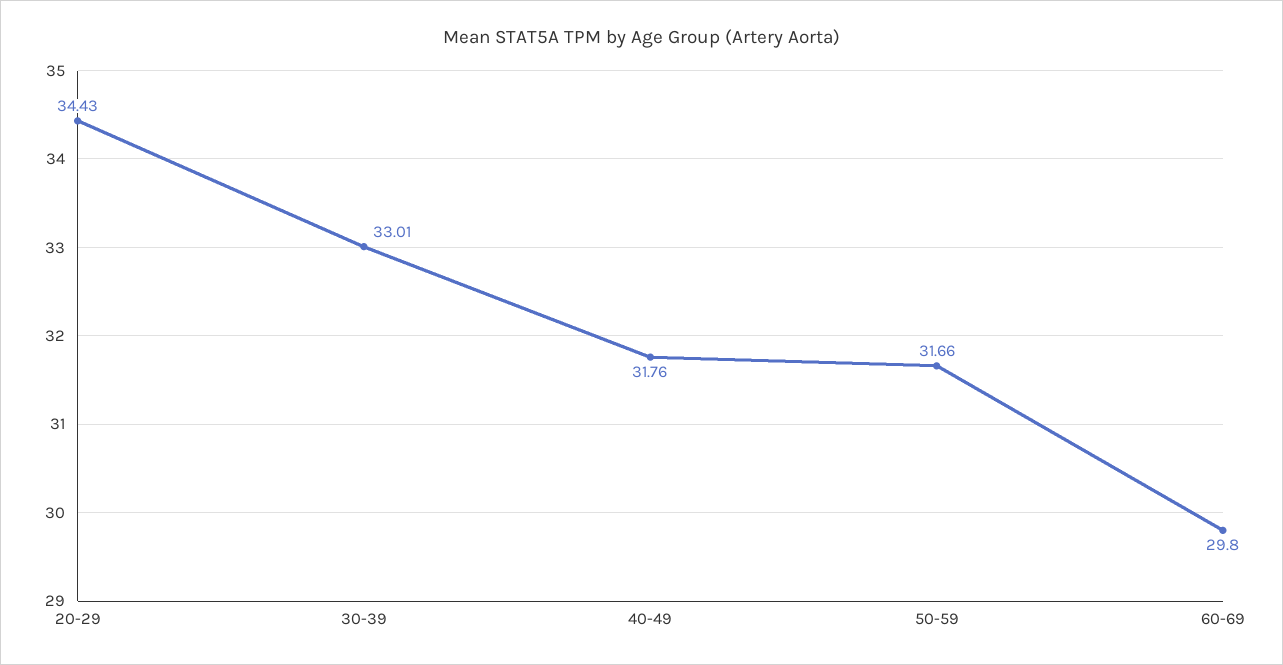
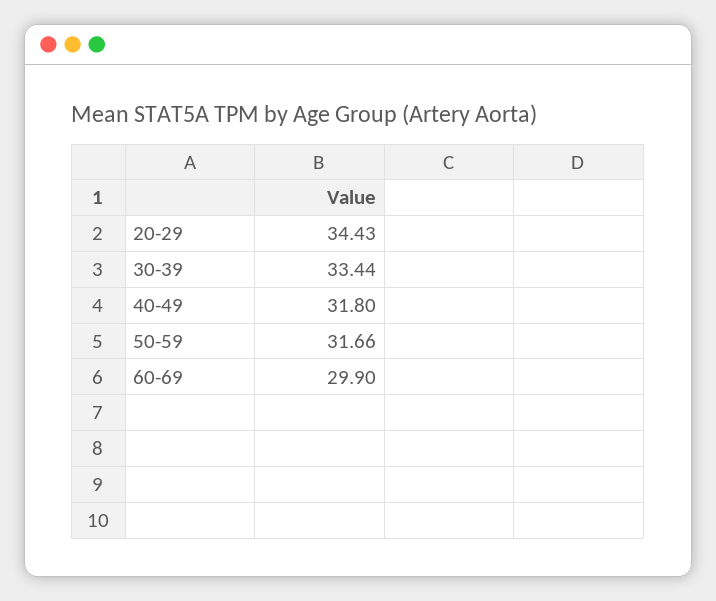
30-39: 33.01 -> 33.44
40-49: 31.76 -> 31.8
60-69: 29.8 -> 29.9

